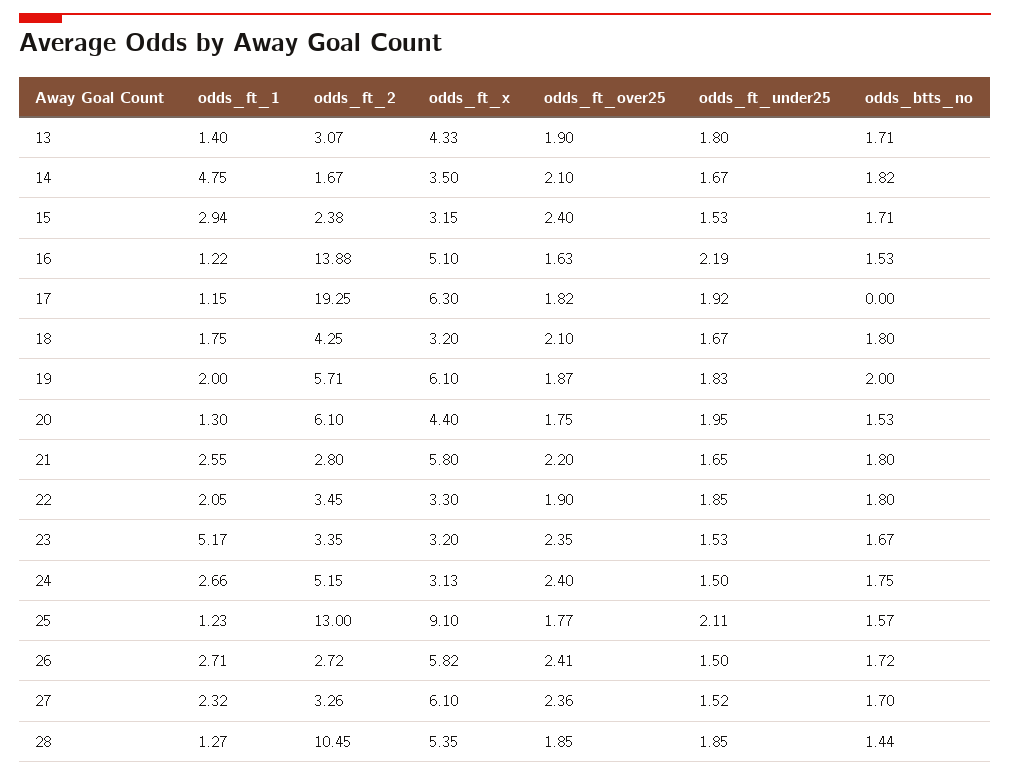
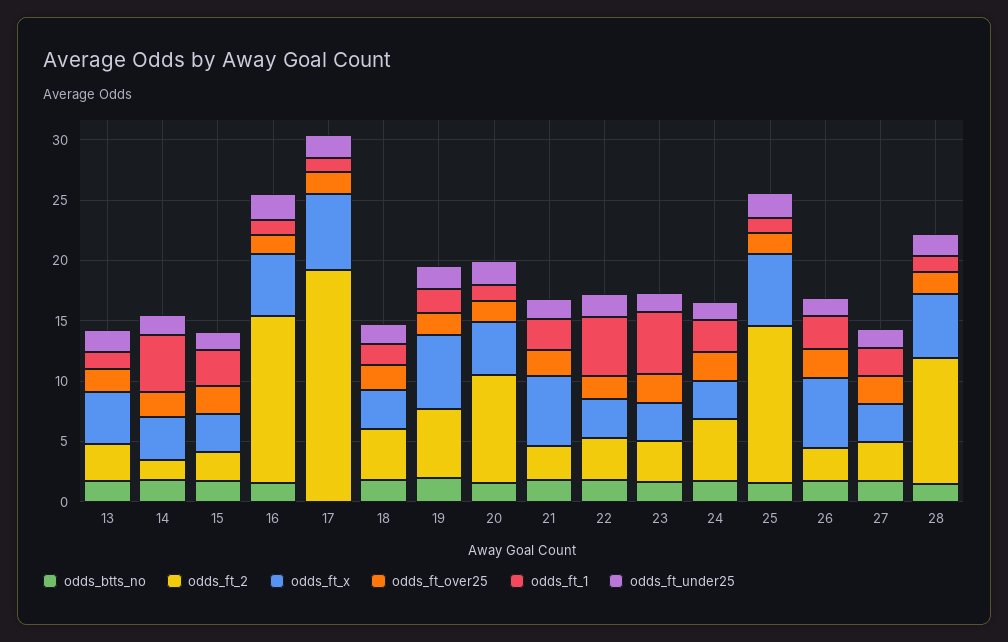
odds_ft_2, 20: 6.1 -> 9
odds_ft_1, 22: 2.05 -> 5
odds_ft_x, 25: 9.1 -> 6
odds_ft_x, 27: 6.1 -> 3

